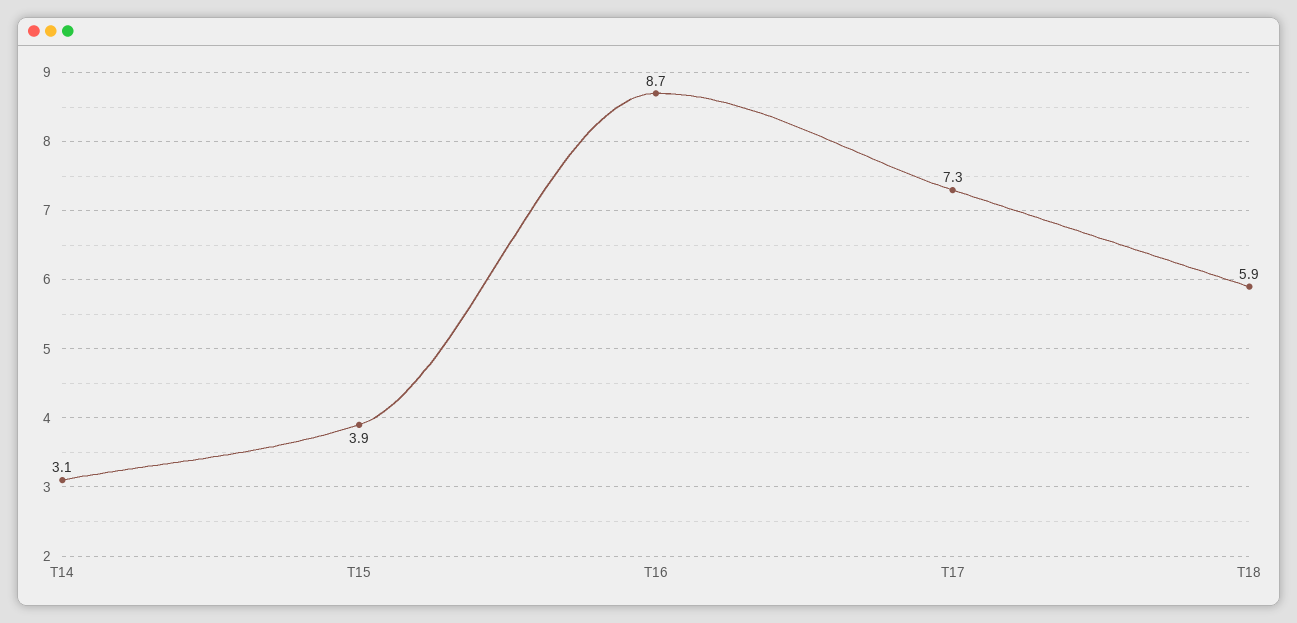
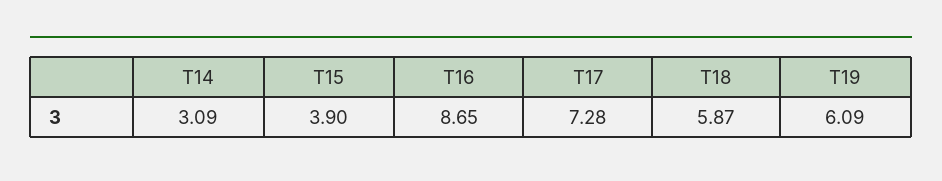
T19: none -> 6.09

